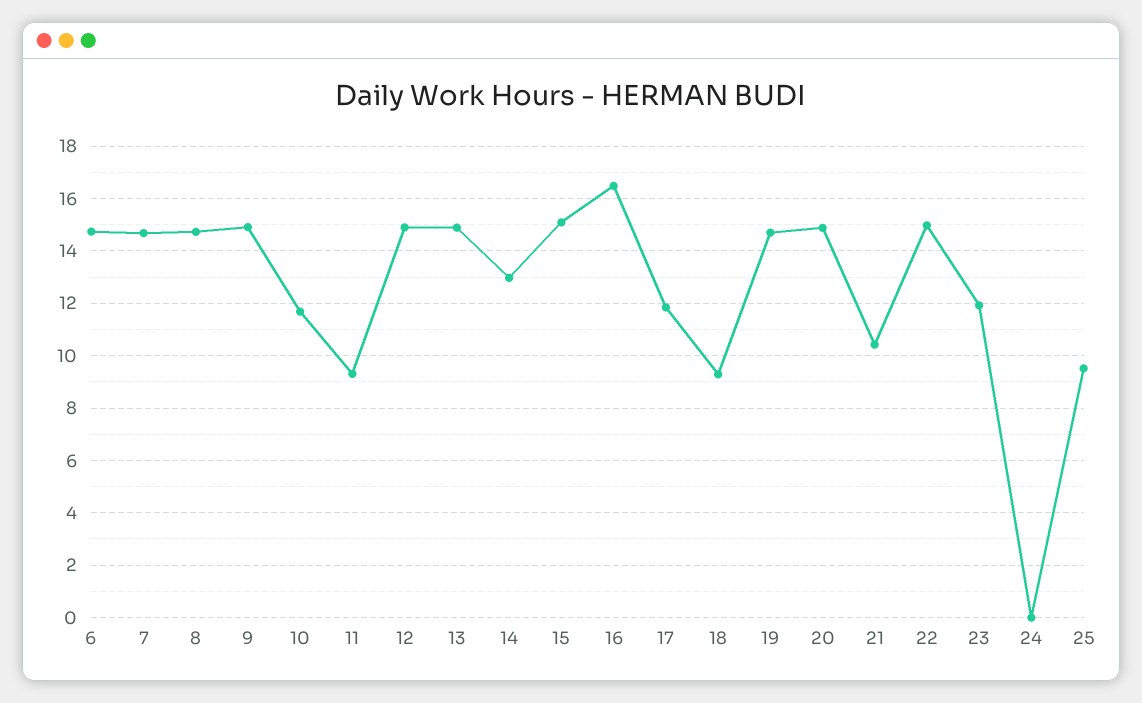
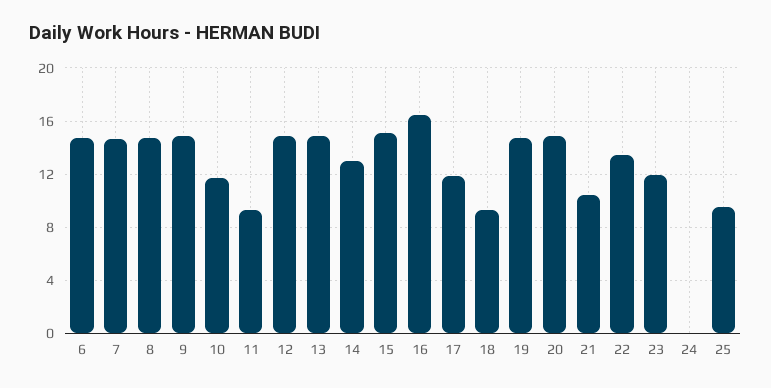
22: 15 -> 13.5

